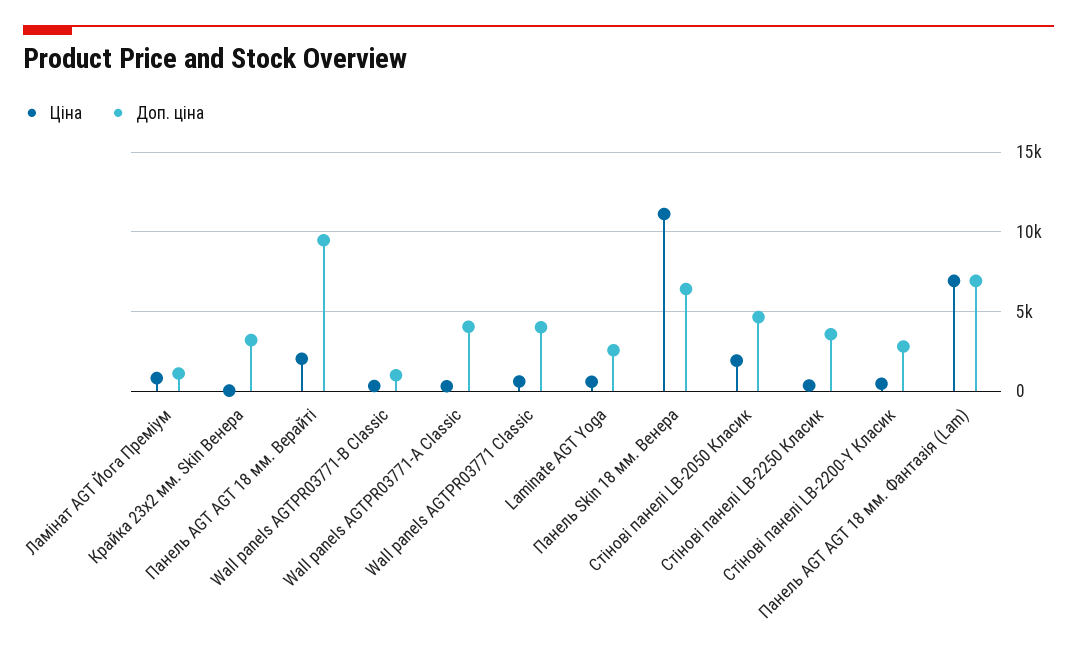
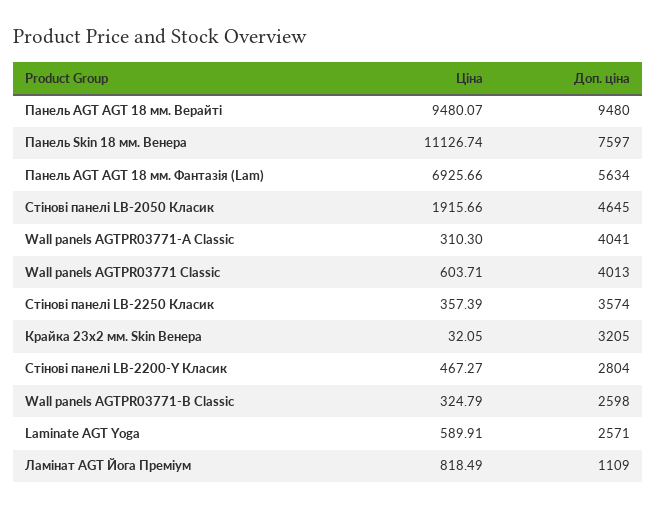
Ціна, Панель AGT AGT 18 мм. Верайті: 2000 -> 9480.07
Доп. ціна, Wall panels AGTPR03771-B Classic: 1000 -> 2598
Доп. ціна, Панель Skin 18 мм. Венера: 6500 -> 7597
Доп. ціна, Панель AGT AGT 18 мм. Фантазія (Lam): 7000 -> 5634

